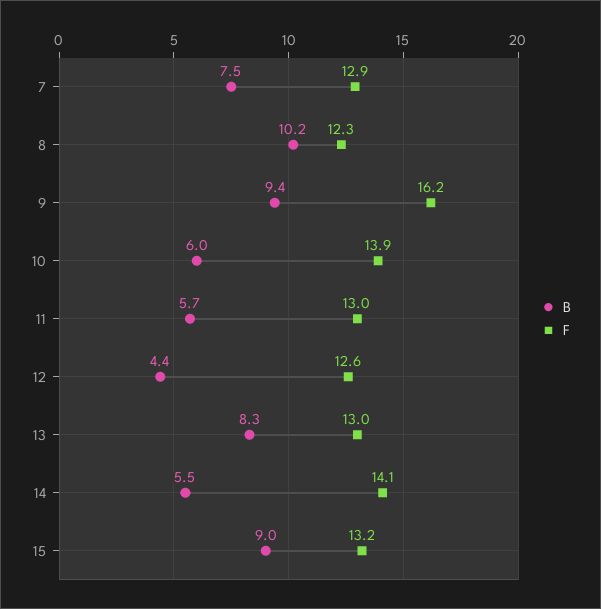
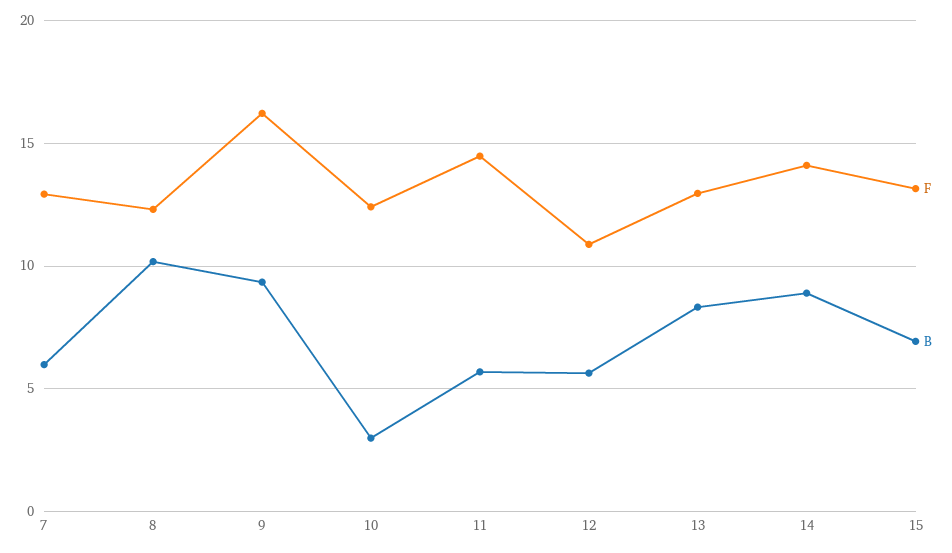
B, 7: 7.5 -> 6
B, 10: 6 -> 3
F, 10: 13.9 -> 12.5
F, 11: 13 -> 14.5
B, 12: 4.4 -> 5.5
F, 12: 12.6 -> 11
B, 14: 5.5 -> 9
B, 15: 9 -> 7

